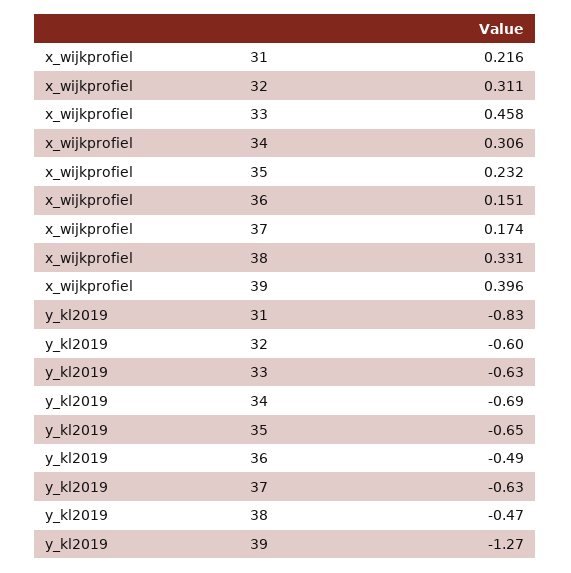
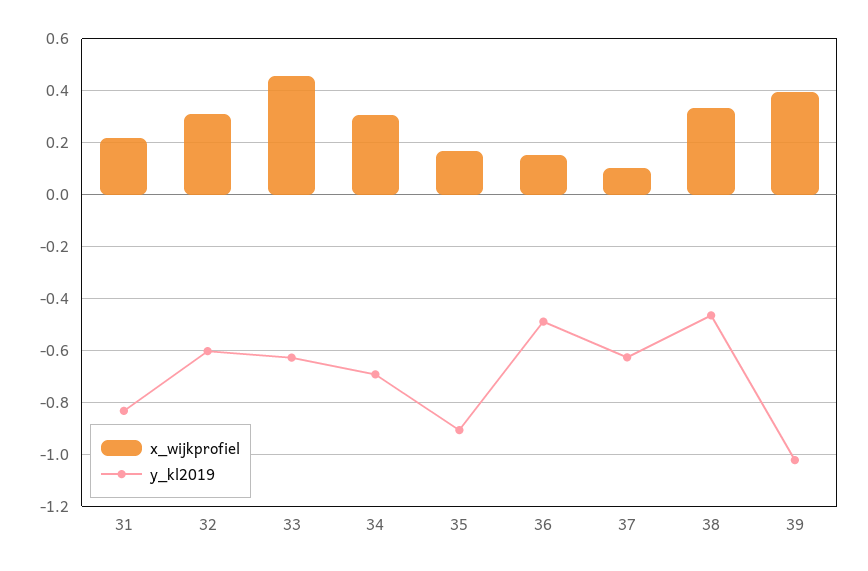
x_wijkprofiel, 35: 0.232 -> 0.175
x_wijkprofiel, 37: 0.174 -> 0.1
y_kl2019, 35: -0.65 -> -0.9
y_kl2019, 39: -1.27 -> -1.025

